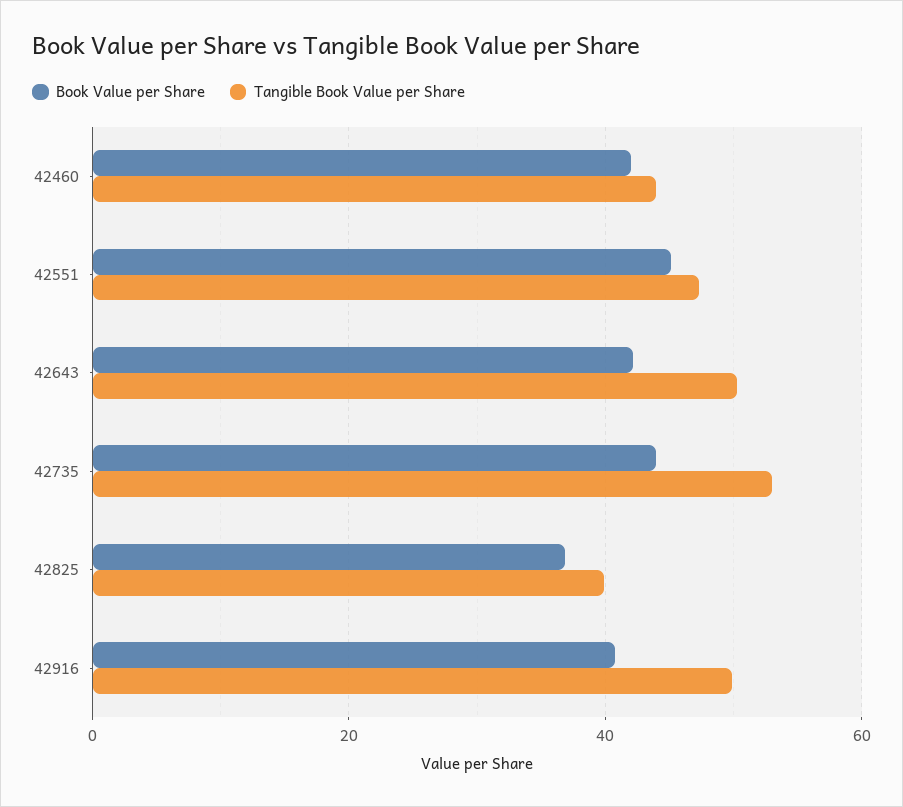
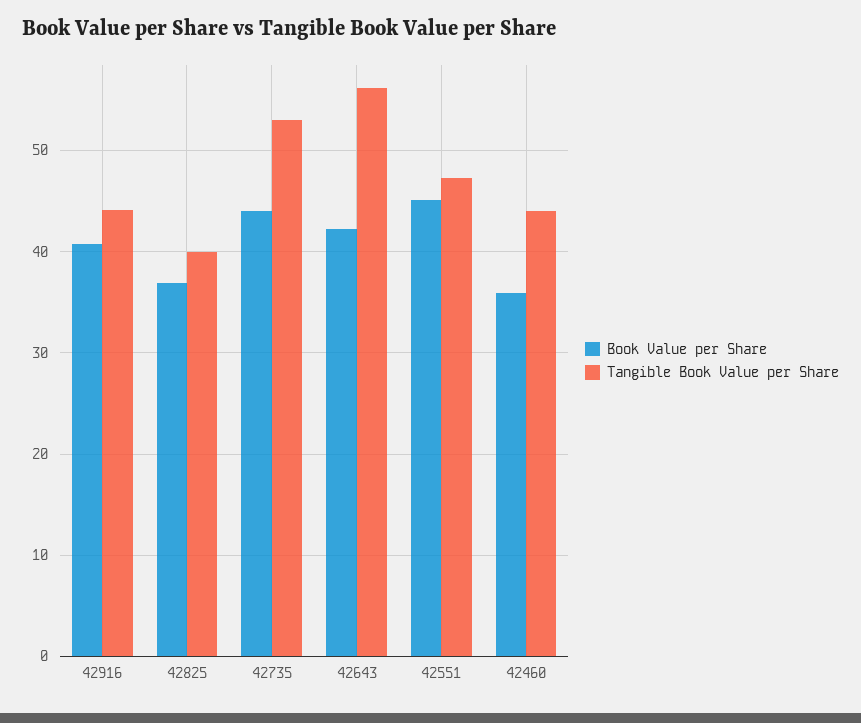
Book Value per Share, 42460: 42 -> 36
Tangible Book Value per Share, 42643: 50 -> 56
Tangible Book Value per Share, 42916: 50 -> 44

